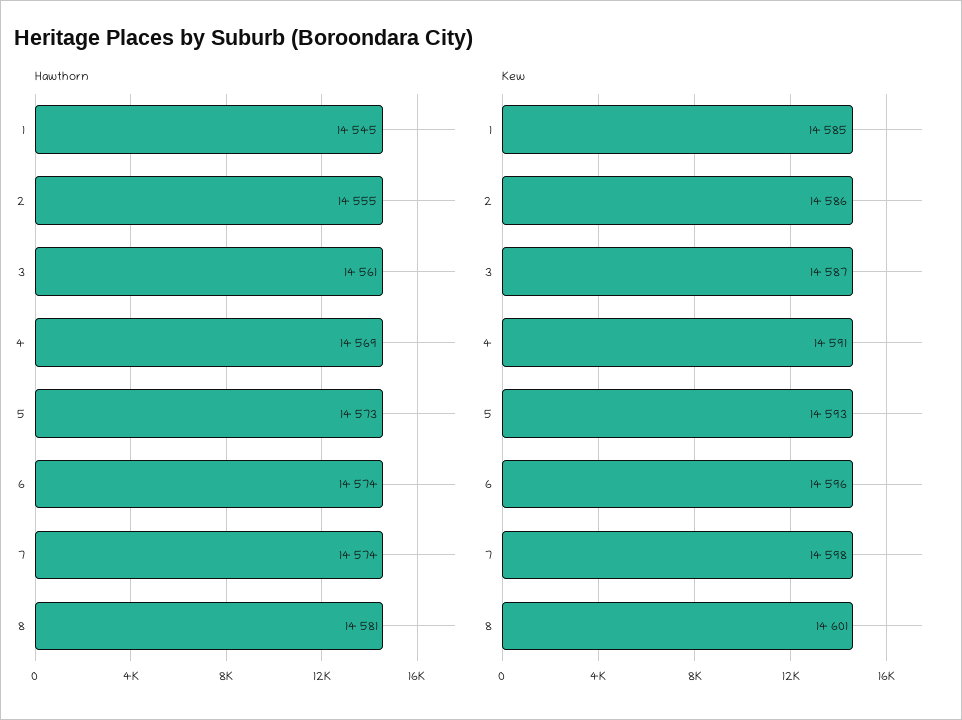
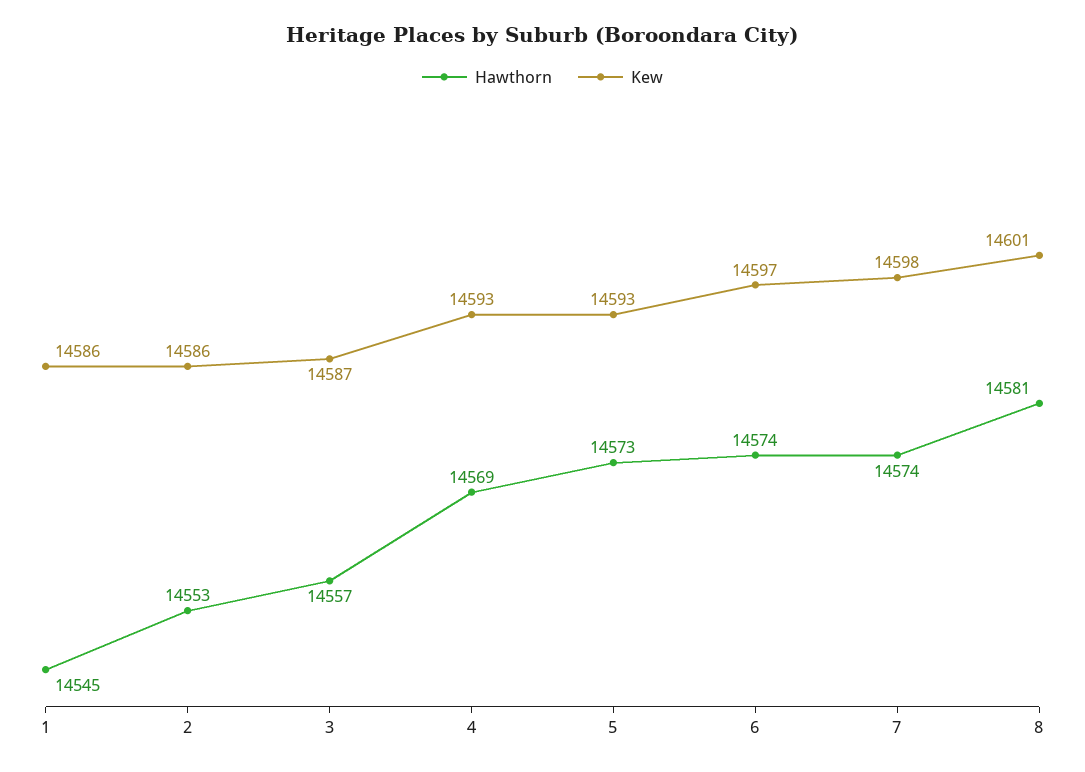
Hawthorn, 2: 14555 -> 14553
Hawthorn, 3: 14561 -> 14557
Kew, 1: 14585 -> 14586
Kew, 4: 14591 -> 14593
Kew, 6: 14596 -> 14597

